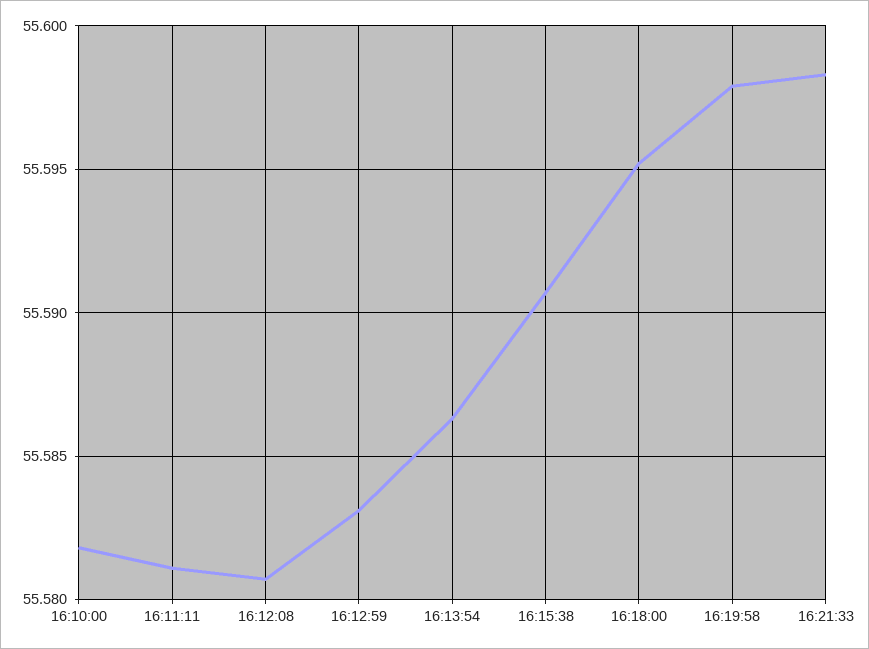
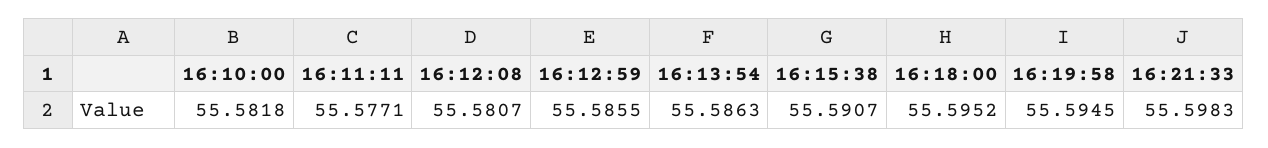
16:11:11: 55.581 -> 55.5771
16:12:59: 55.583 -> 55.5855
16:19:58: 55.598 -> 55.5945

